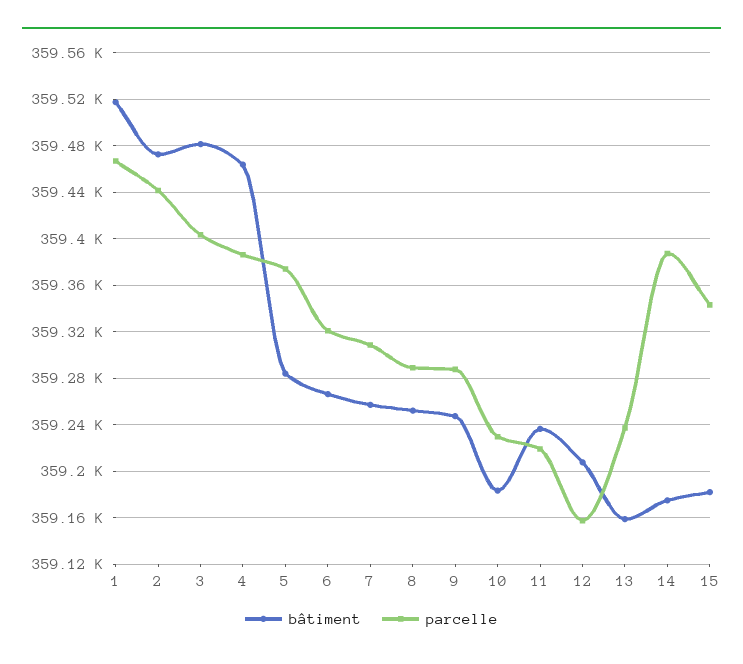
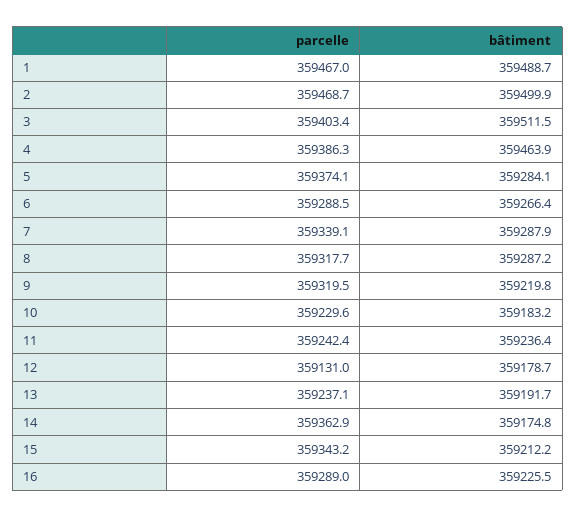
bâtiment, 1: 359520 -> 359488.7
bâtiment, 2: 359470 -> 359499.9
parcelle, 2: 359440 -> 359468.7
bâtiment, 3: 359480 -> 359511.5
parcelle, 6: 359320 -> 359288.5
bâtiment, 7: 359260 -> 359287.9
parcelle, 7: 359310 -> 359339.1
bâtiment, 8: 359250 -> 359287.2
parcelle, 8: 359290 -> 359317.7
bâtiment, 9: 359250 -> 359219.8
parcelle, 9: 359290 -> 359319.5
parcelle, 11: 359220 -> 359242.4
bâtiment, 12: 359210 -> 359178.7
parcelle, 12: 359160 -> 359131
bâtiment, 13: 359160 -> 359191.7
parcelle, 14: 359390 -> 359362.9
bâtiment, 15: 359180 -> 359212.2
parcelle, 16: none -> 359289
bâtiment, 16: none -> 359225.5

